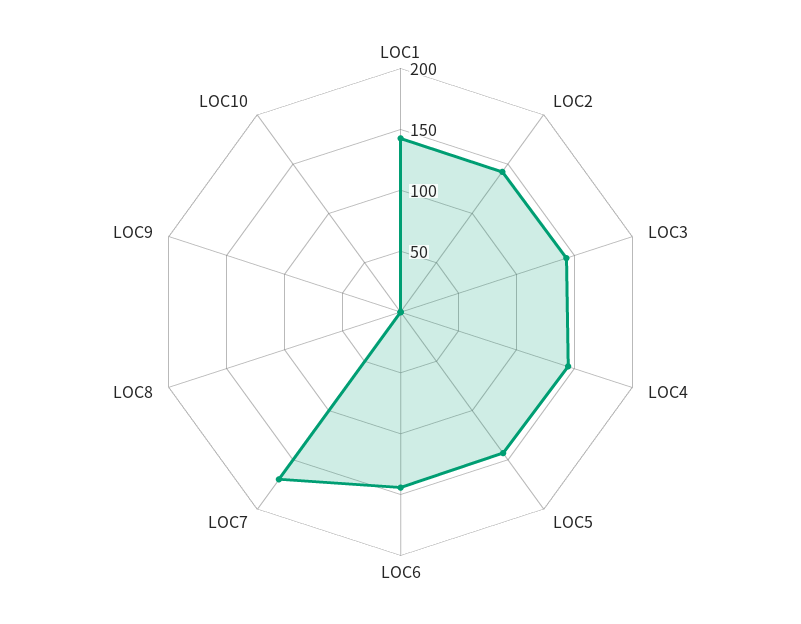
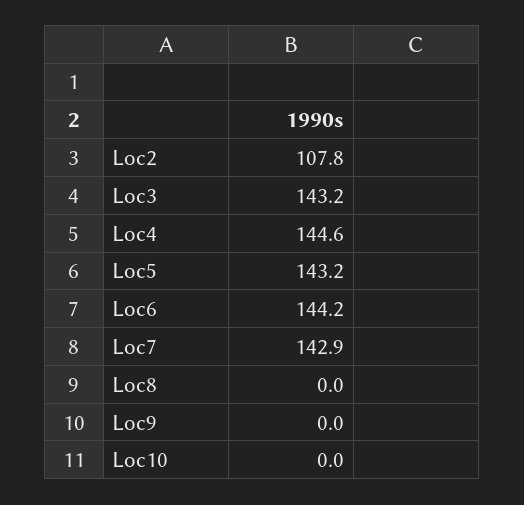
LOC1: 140 -> none
LOC2: 140 -> 107.8
LOC7: 170 -> 142.9

